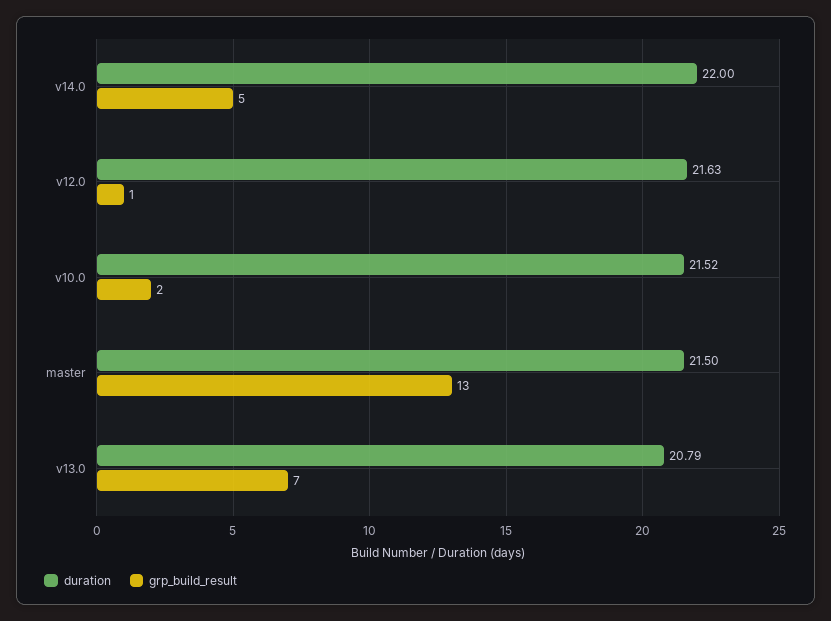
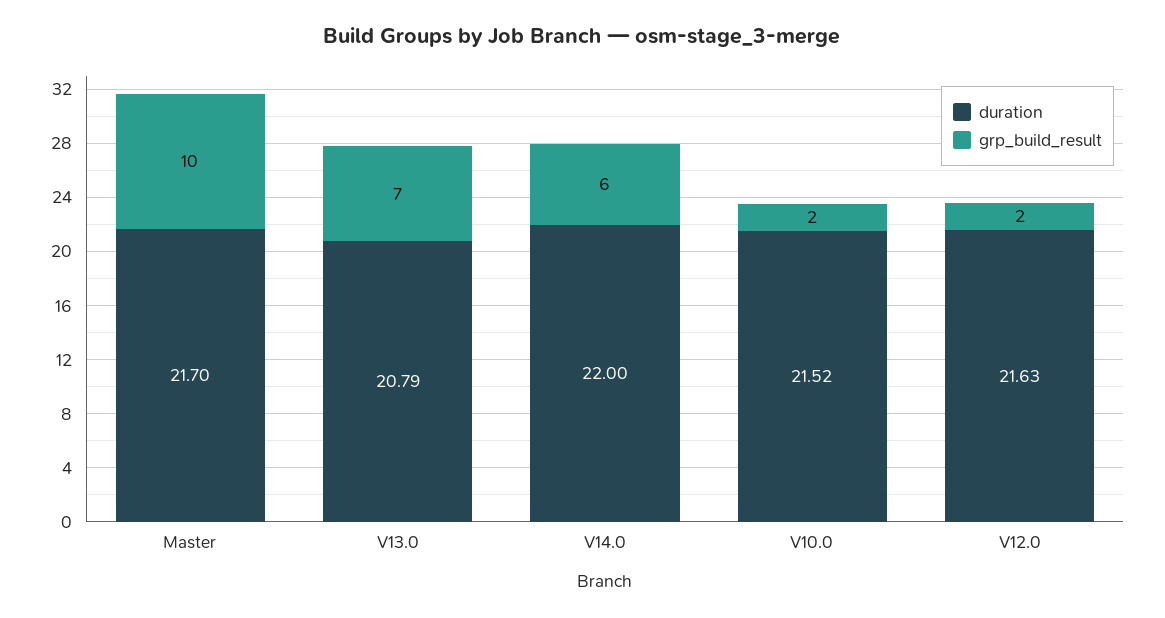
grp_build_result, v14.0: 5 -> 6
grp_build_result, v12.0: 1 -> 2
duration, master: 21.5 -> 21.7
grp_build_result, master: 13 -> 10

